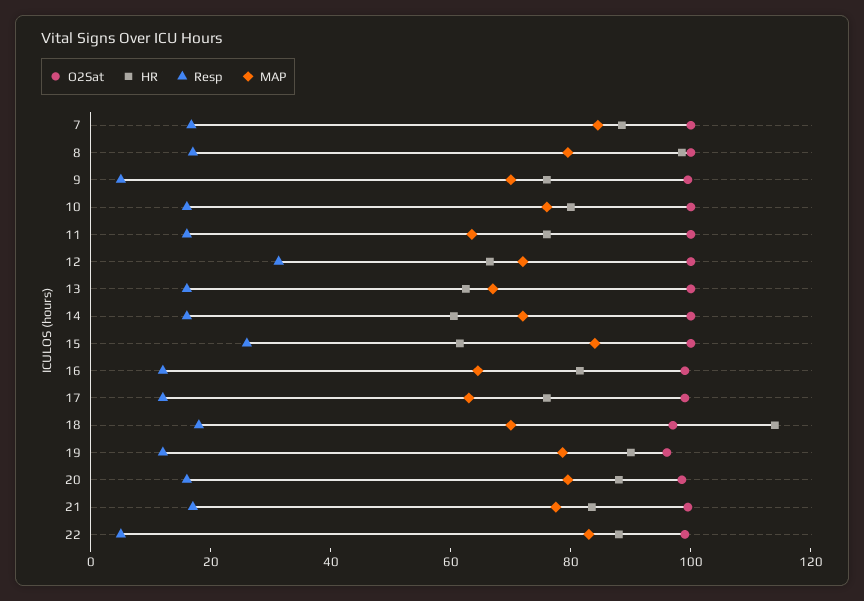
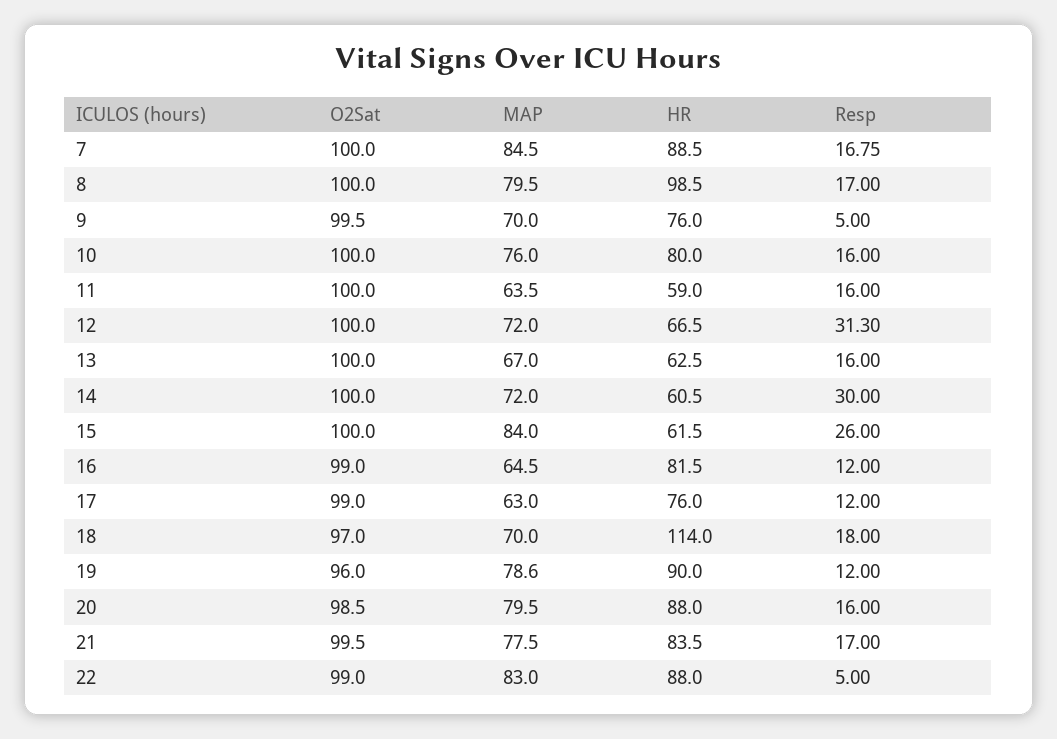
HR, 11: 75 -> 59
Resp, 14: 15 -> 30

